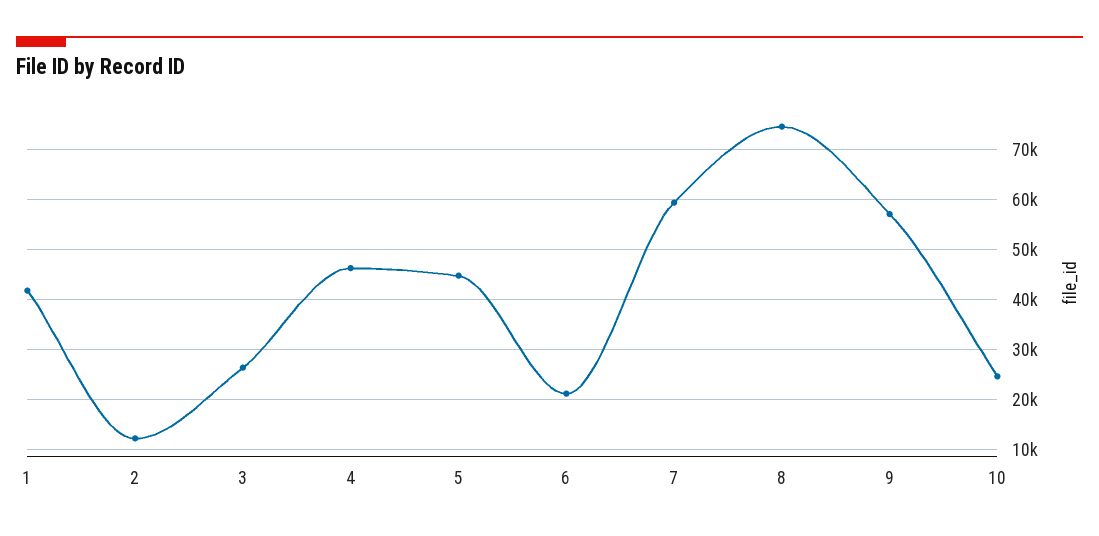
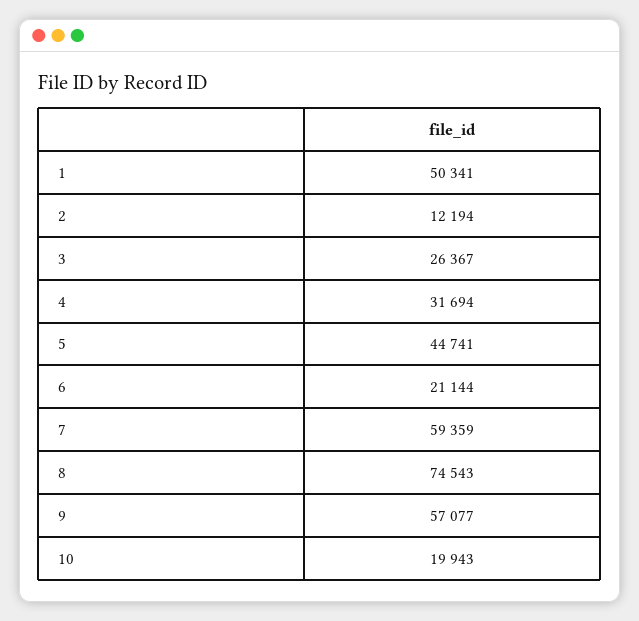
1: 42000 -> 50341
4: 46000 -> 31694
10: 24000 -> 19943

